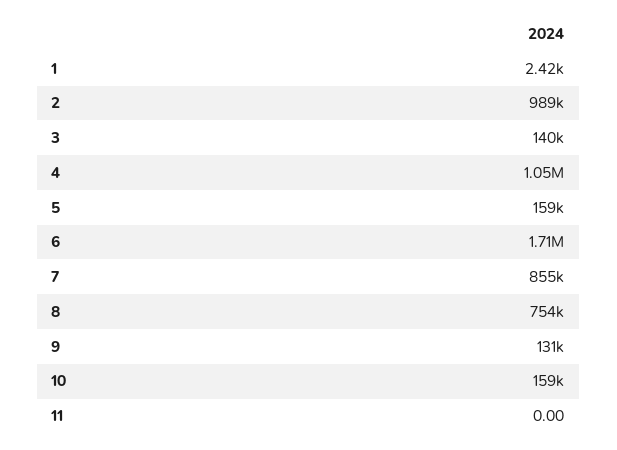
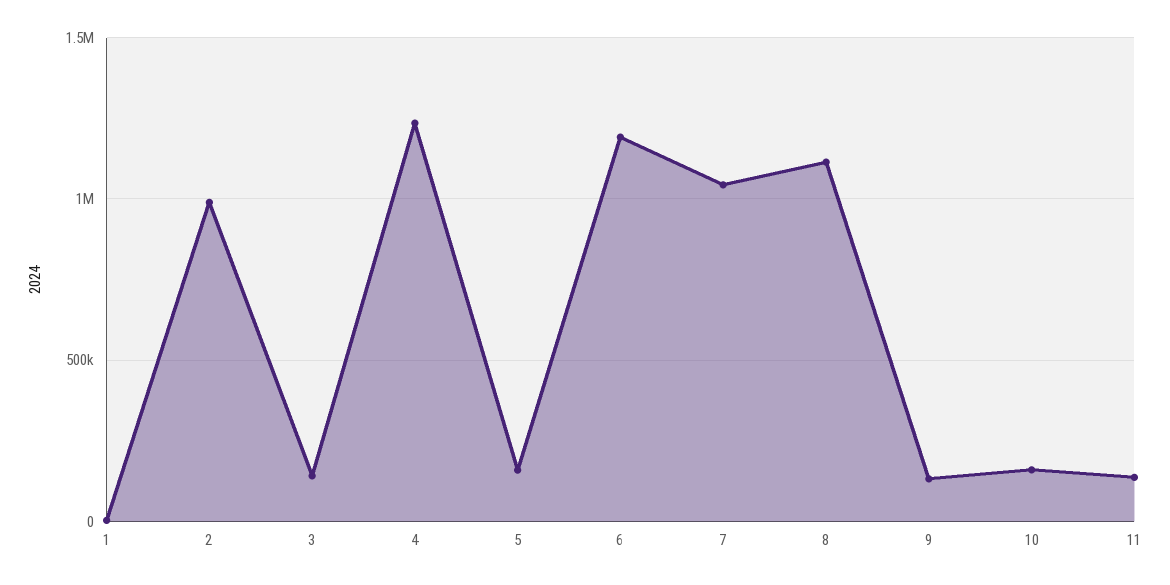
4: 1050000 -> 1250000
6: 1710000 -> 1200000
7: 855000 -> 1050000
8: 754000 -> 1100000
11: 0 -> 150000

